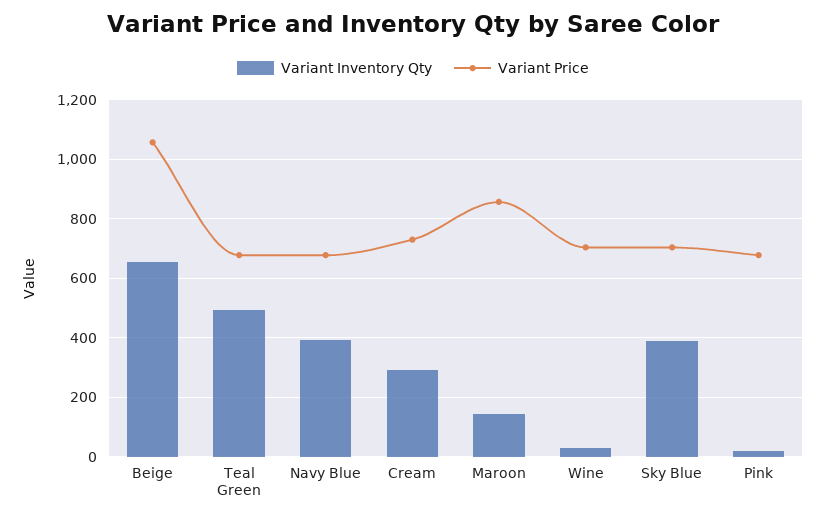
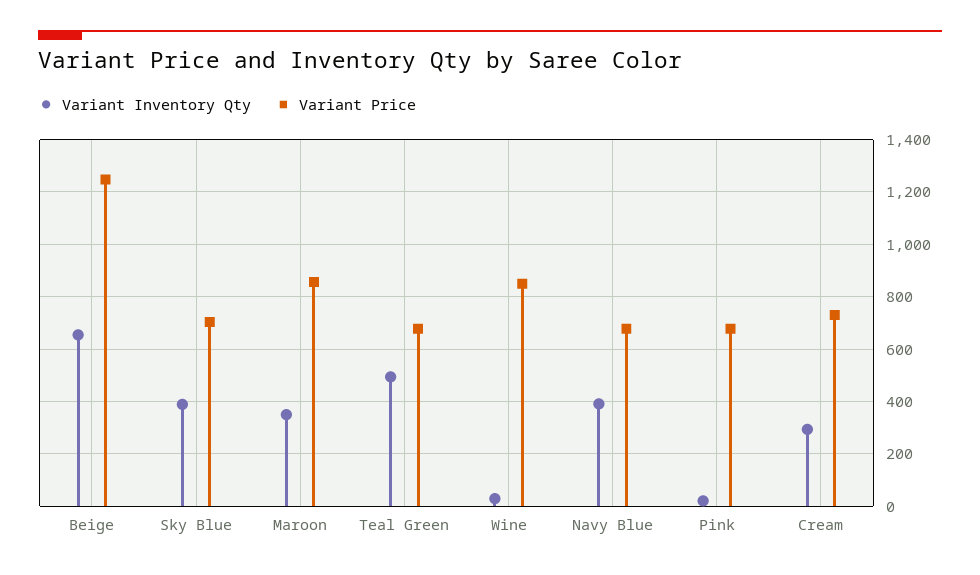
Variant Price, Beige: 1050 -> 1250
Variant Inventory Qty, Maroon: 150 -> 350
Variant Price, Wine: 700 -> 850

